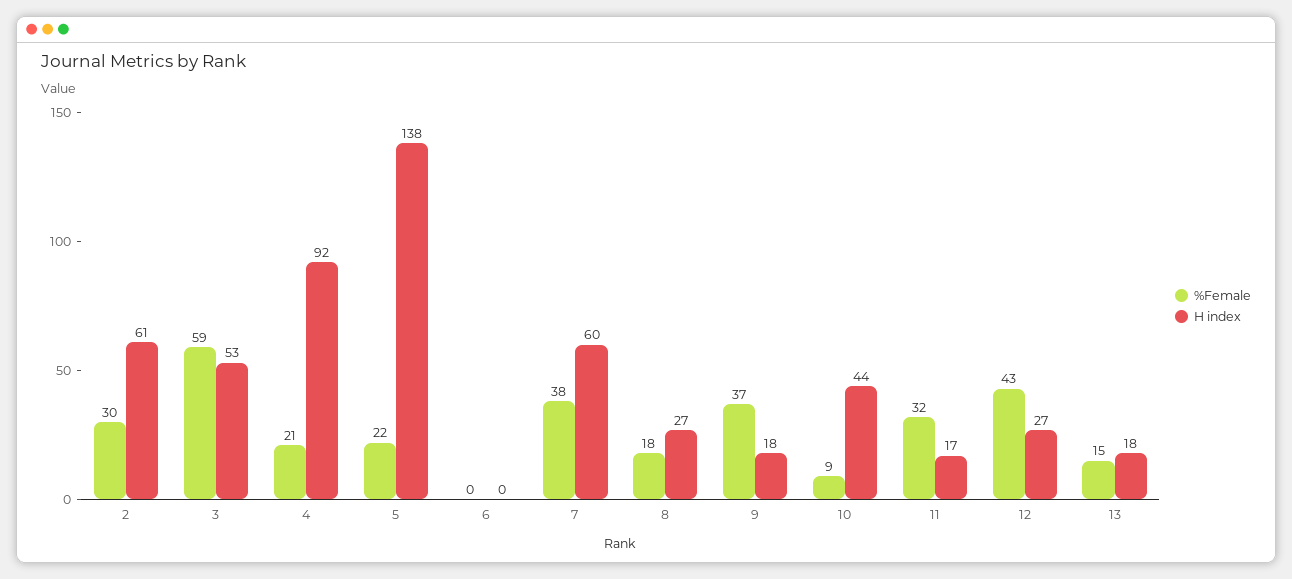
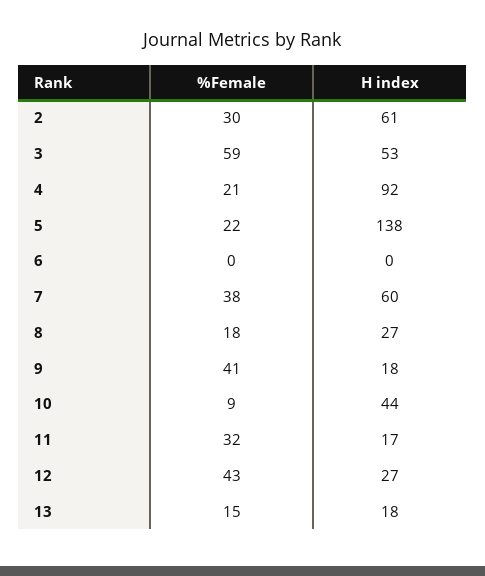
%Female, 9: 37 -> 41

